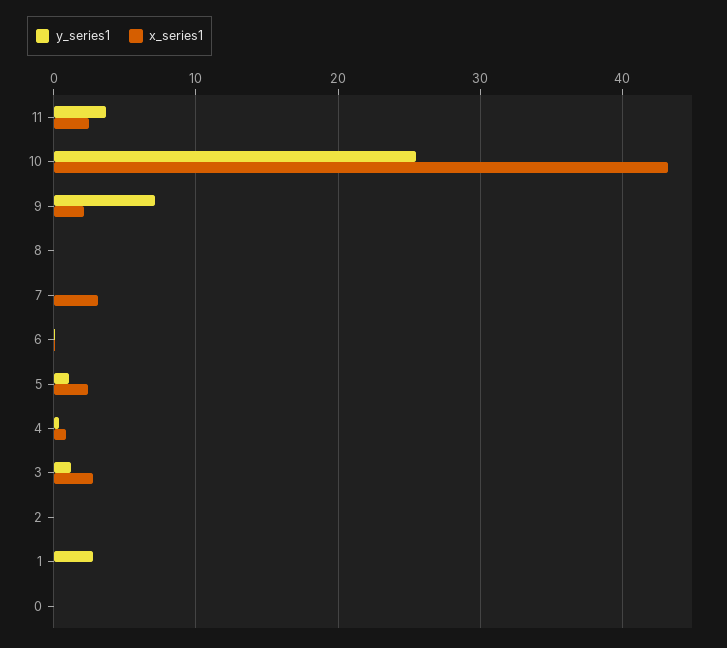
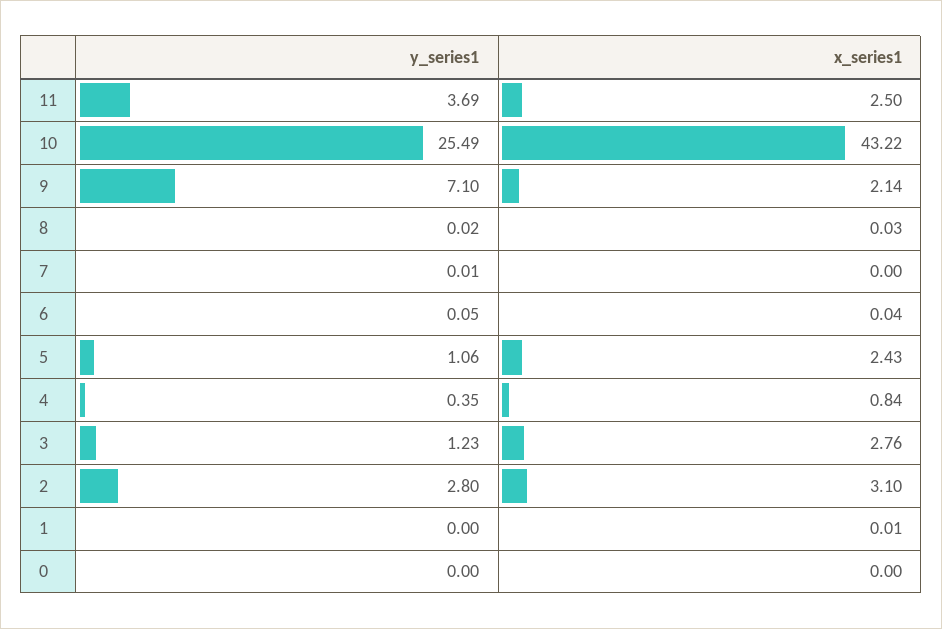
x_series1, 7: 3 -> 0
y_series1, 2: 0 -> 2.8
x_series1, 2: 0 -> 3.1
y_series1, 1: 3 -> 0

